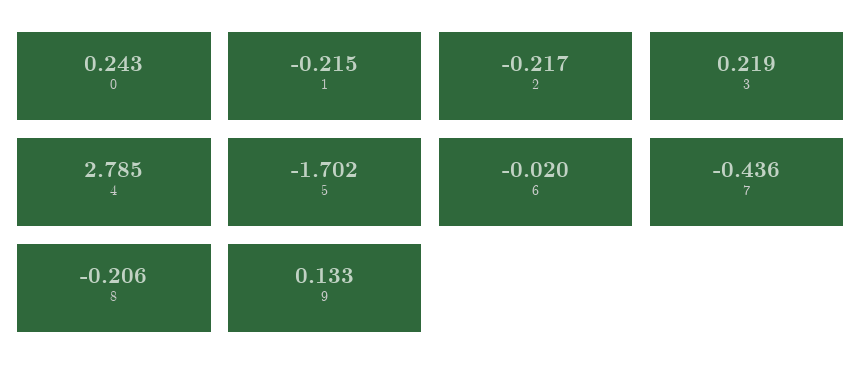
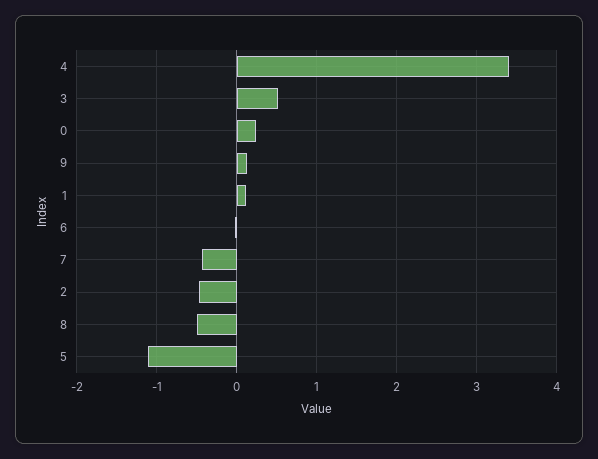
1: -0.215 -> 0.1
2: -0.217 -> -0.5
3: 0.219 -> 0.5
4: 2.785 -> 3.4
5: -1.702 -> -1.1
8: -0.206 -> -0.5

